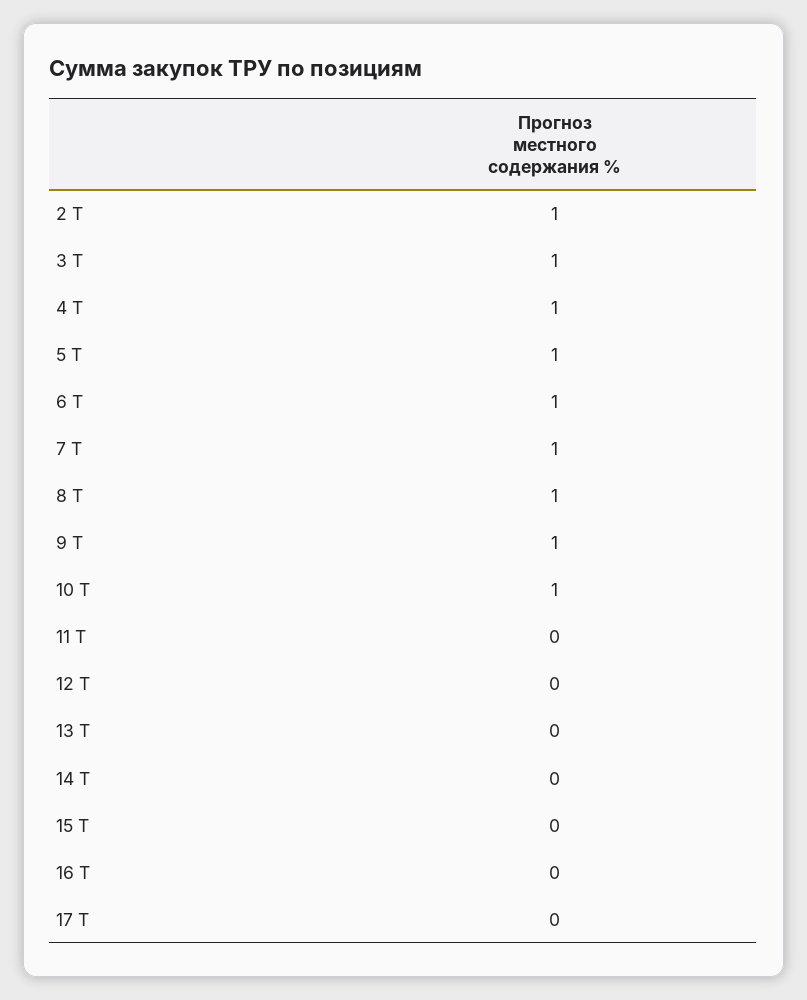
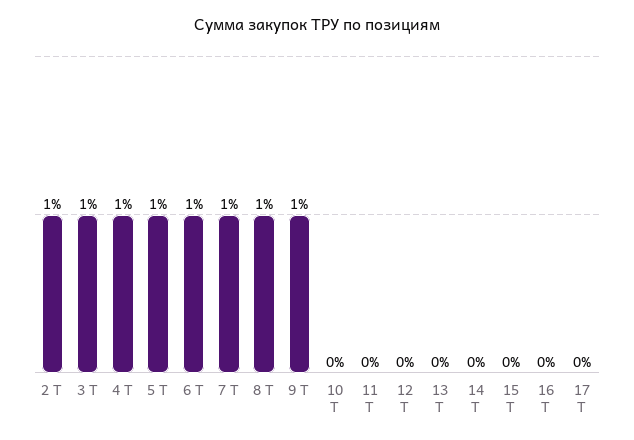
10 Т: 1 -> 0

